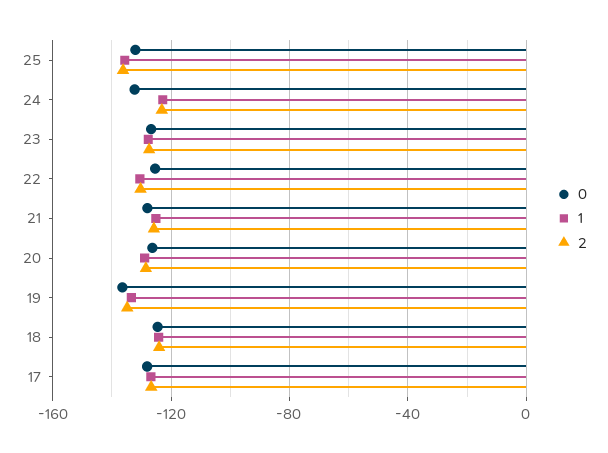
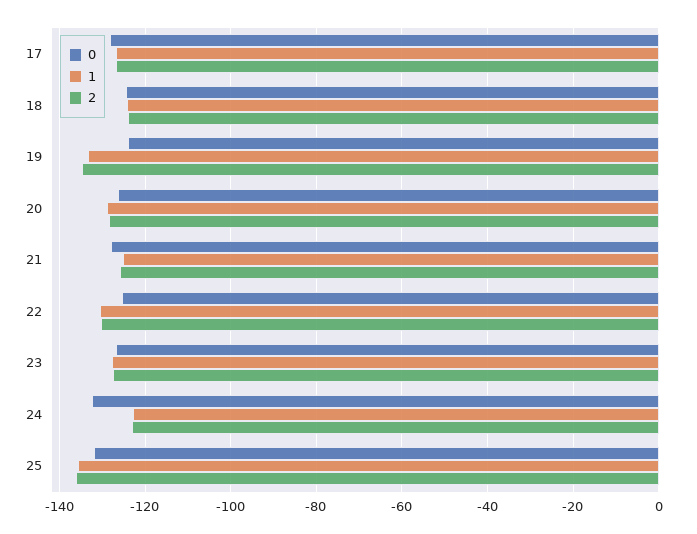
0, 19: -135 -> -124

